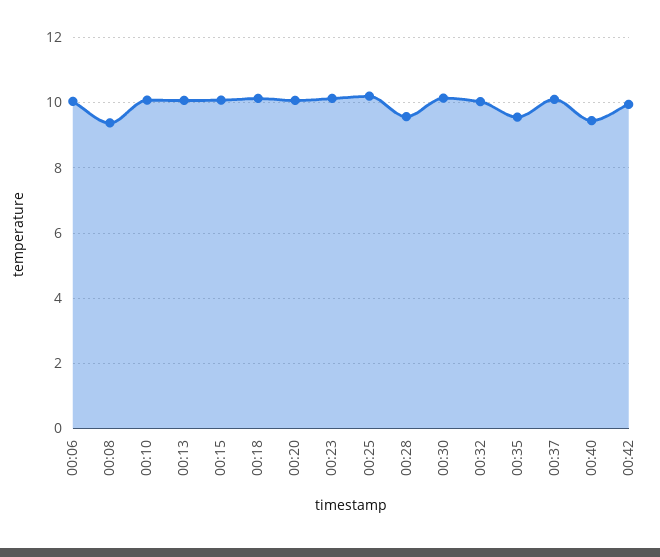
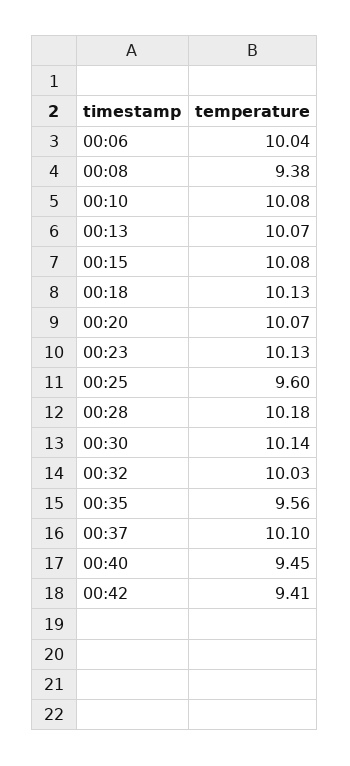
00:25: 10.2 -> 9.6
00:28: 9.6 -> 10.18
00:42: 10 -> 9.41

